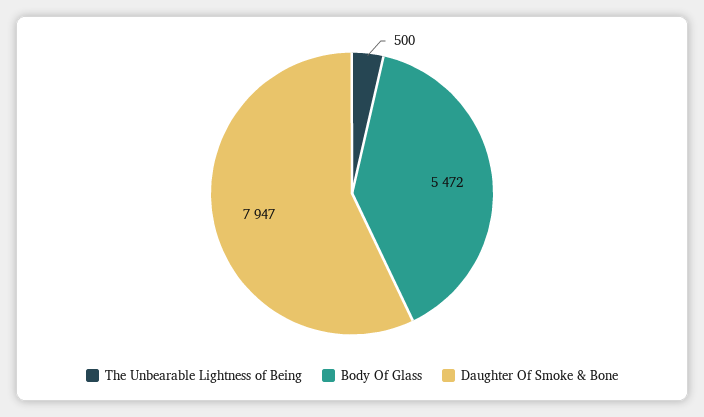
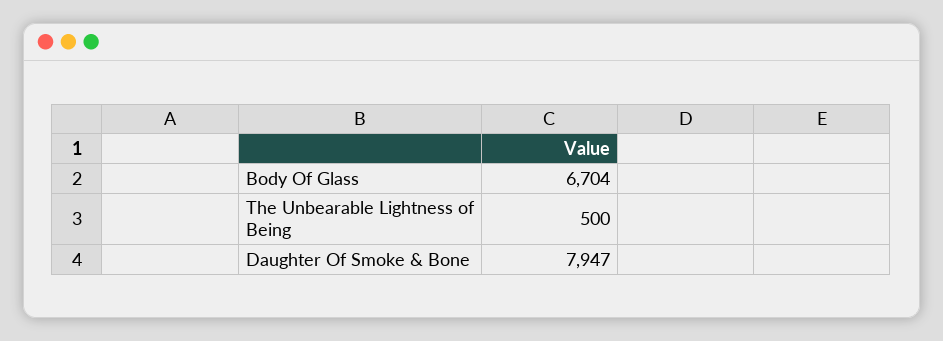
Body Of Glass: 5472 -> 6704

